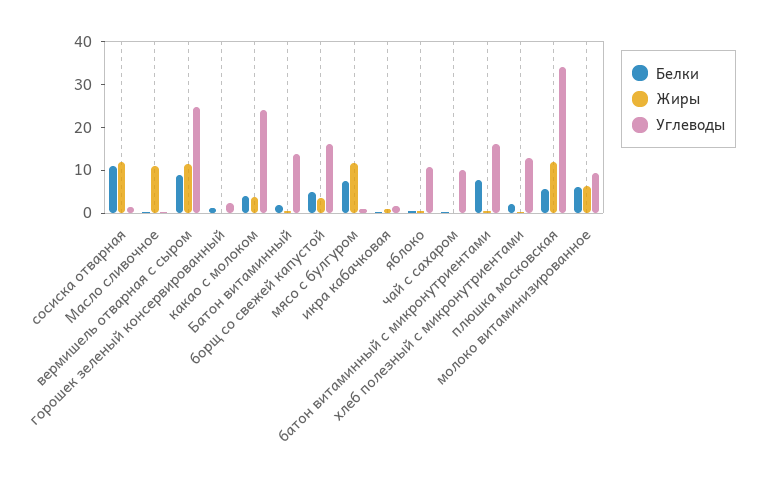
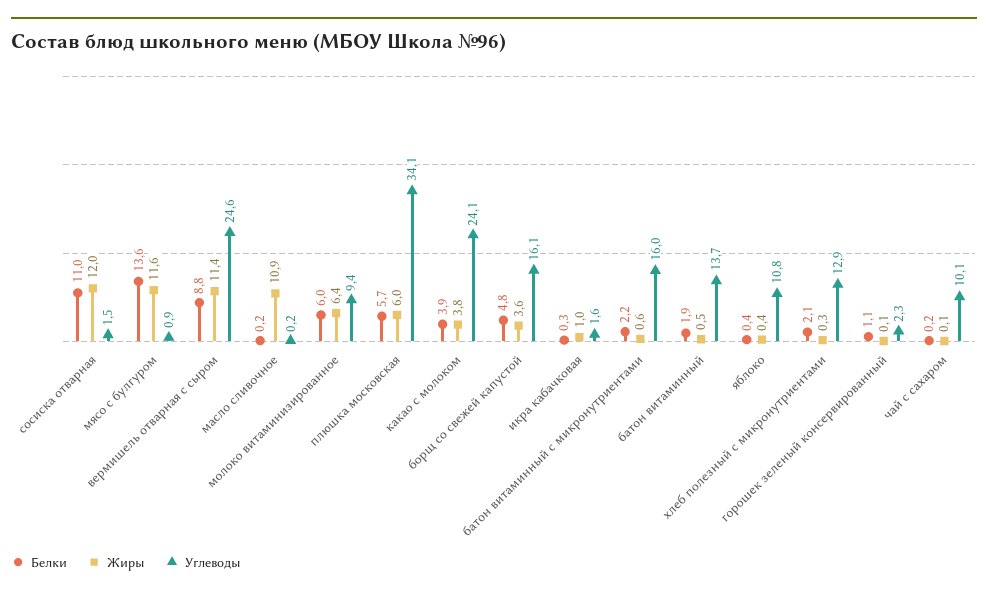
Белки, мясо с булгуром: 8 -> 13.6
Белки, батон витаминный с микронутриентами: 8 -> 2.2
Жиры, плюшка московская: 12 -> 6

